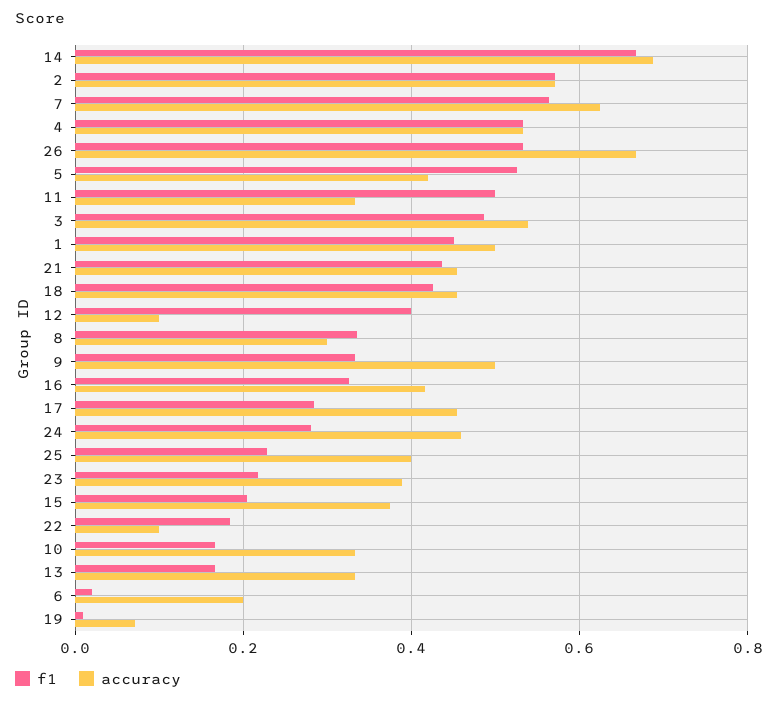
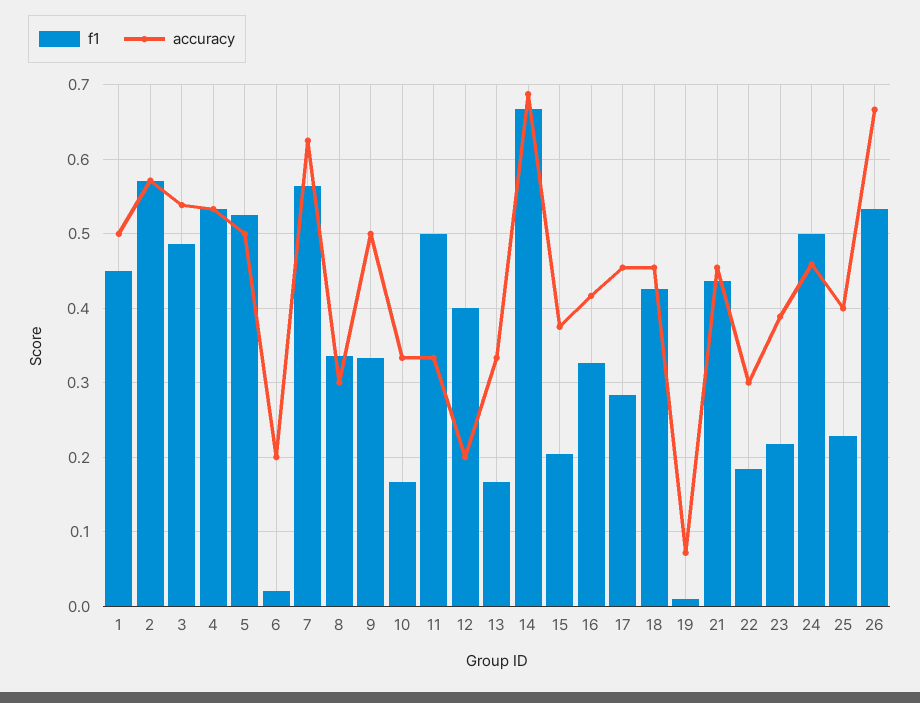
accuracy, 5: 0.42 -> 0.5
accuracy, 12: 0.1 -> 0.2
f1, 24: 0.28 -> 0.5
accuracy, 22: 0.1 -> 0.3

